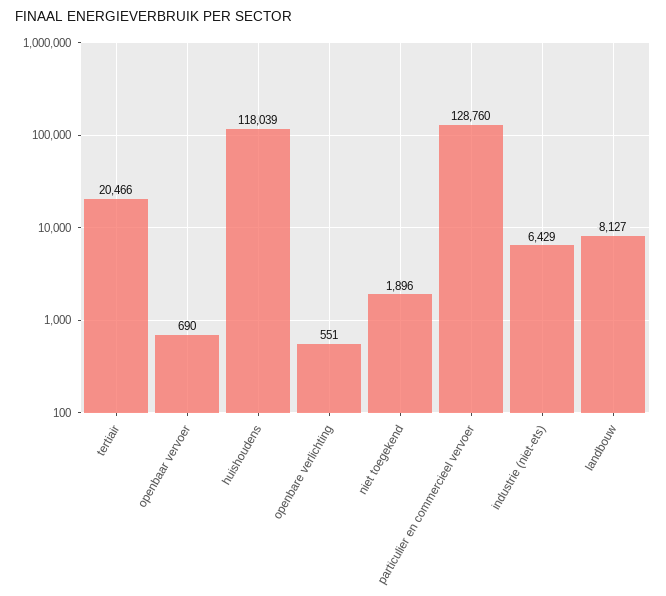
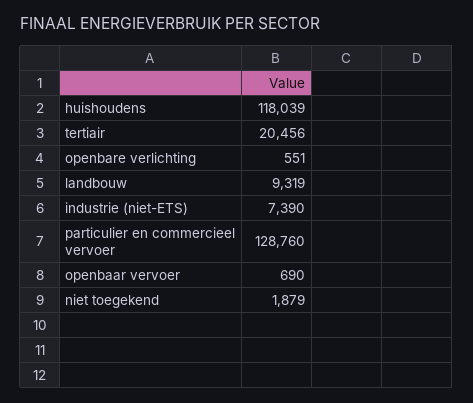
tertiair: 20466 -> 20456
niet toegekend: 1896 -> 1879
industrie (niet-ets): 6429 -> 7390
landbouw: 8127 -> 9319

